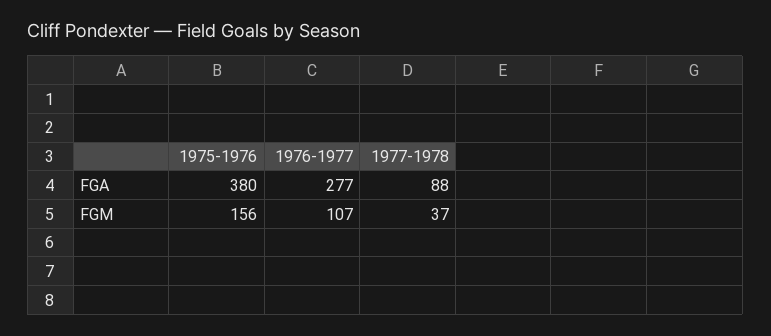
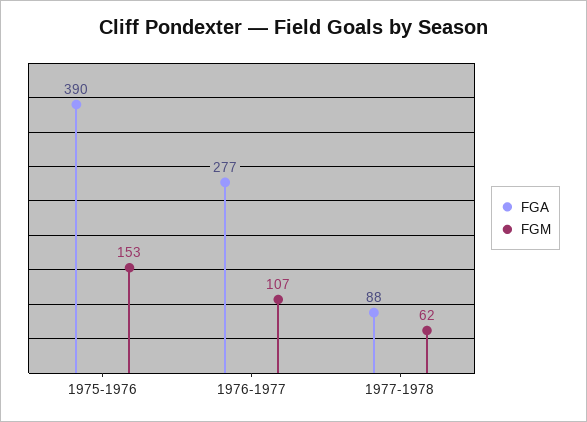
FGA, 1975-1976: 380 -> 390
FGM, 1975-1976: 156 -> 153
FGM, 1977-1978: 37 -> 62

